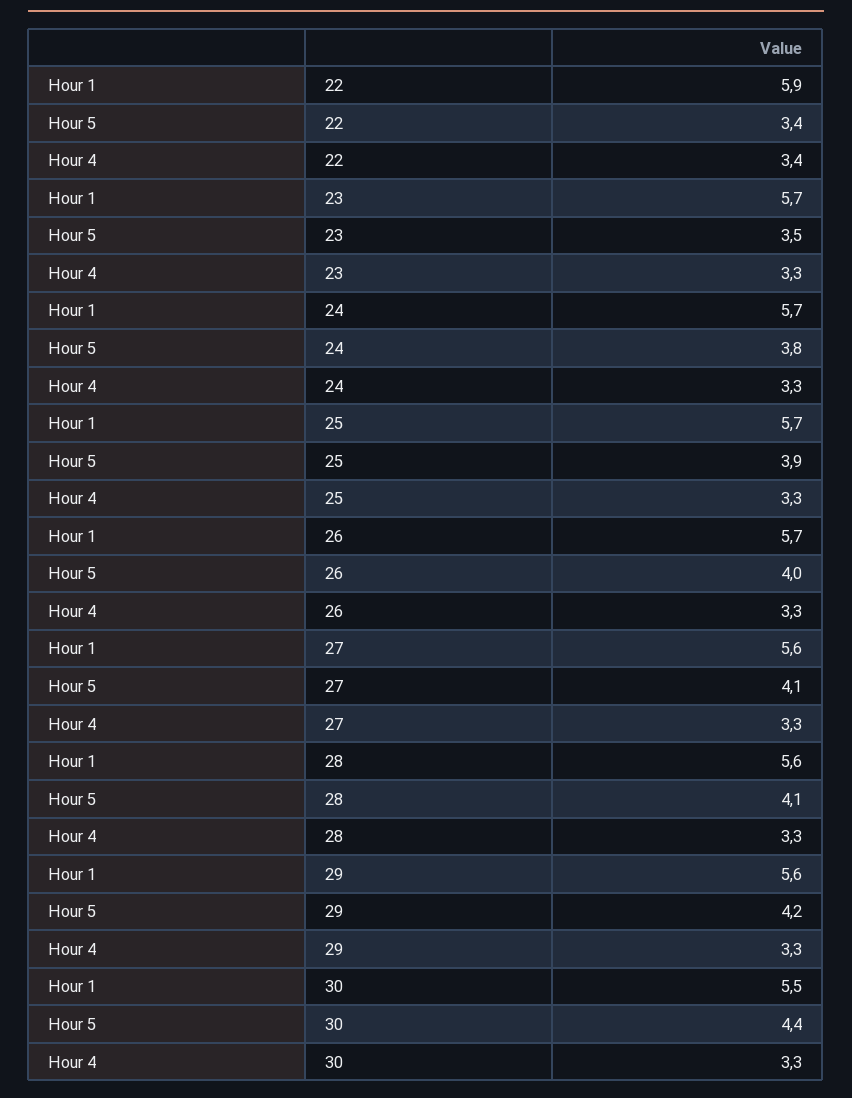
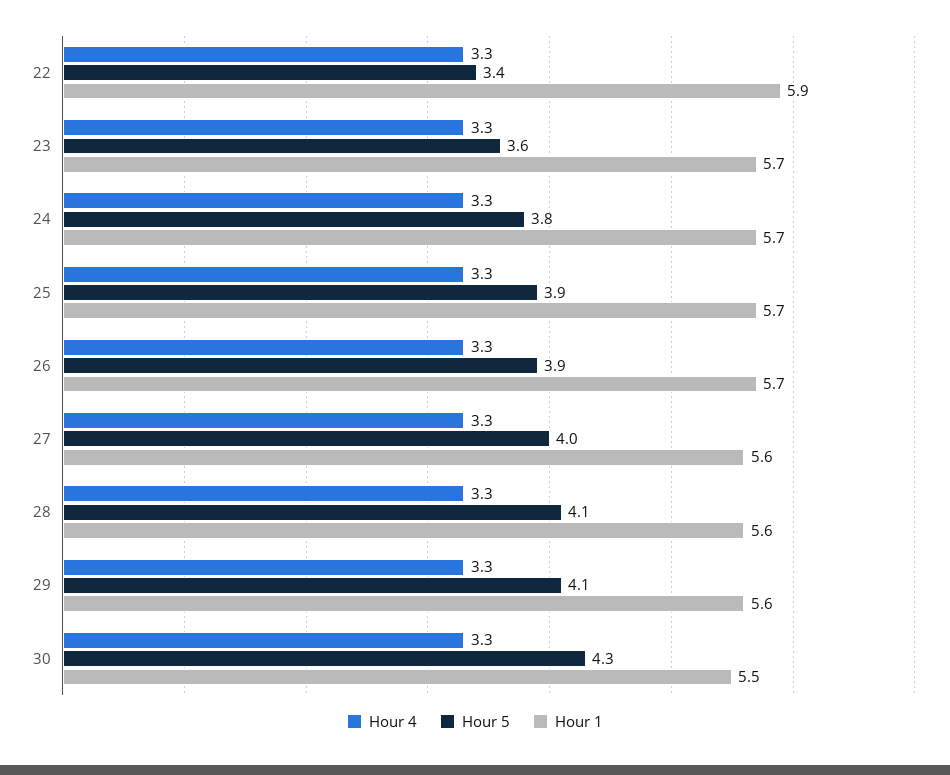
Hour 4, 22: 3.4 -> 3.3
Hour 5, 23: 3.5 -> 3.6
Hour 5, 26: 4 -> 3.9
Hour 5, 27: 4.1 -> 4
Hour 5, 29: 4.2 -> 4.1
Hour 5, 30: 4.4 -> 4.3

